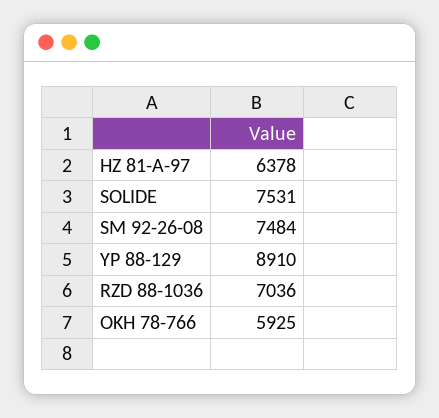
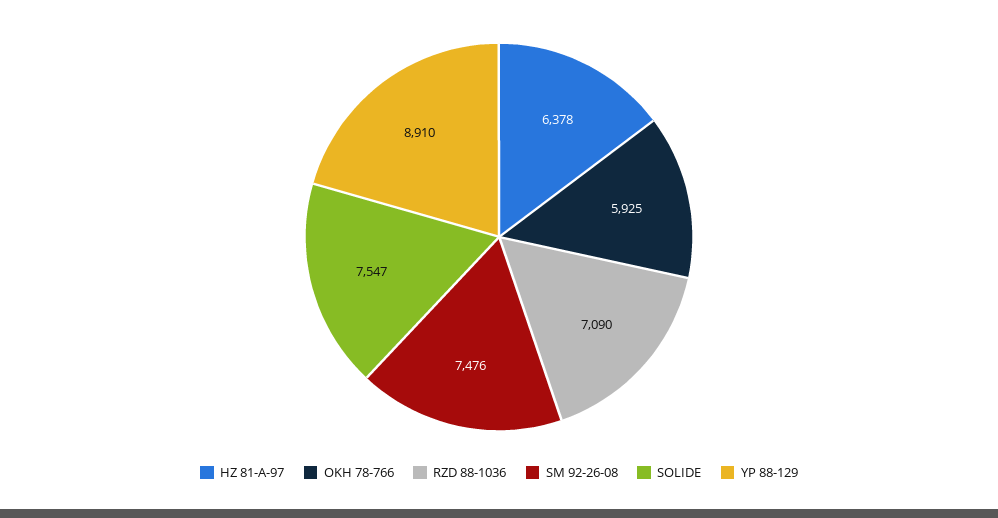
SOLIDE: 7531 -> 7547
SM 92-26-08: 7484 -> 7476
RZD 88-1036: 7036 -> 7090

